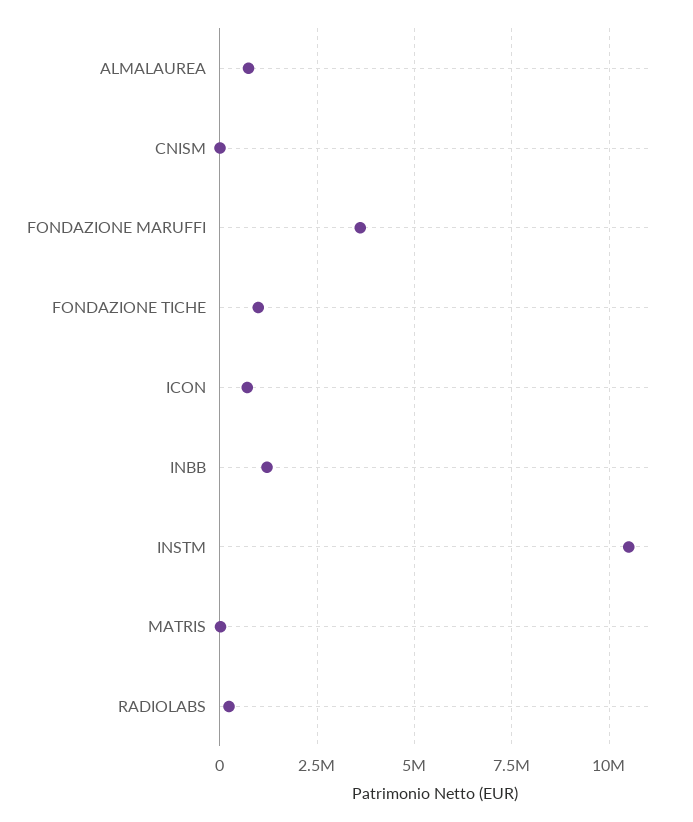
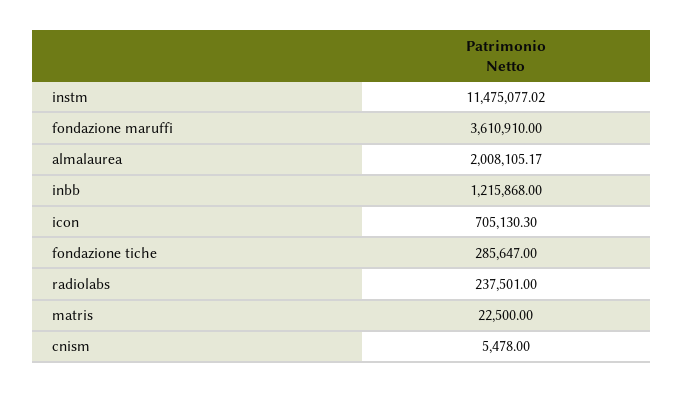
ALMALAUREA: 750000 -> 2008105.17
FONDAZIONE TICHE: 1000000 -> 285647
INSTM: 10500000 -> 11475077.02

